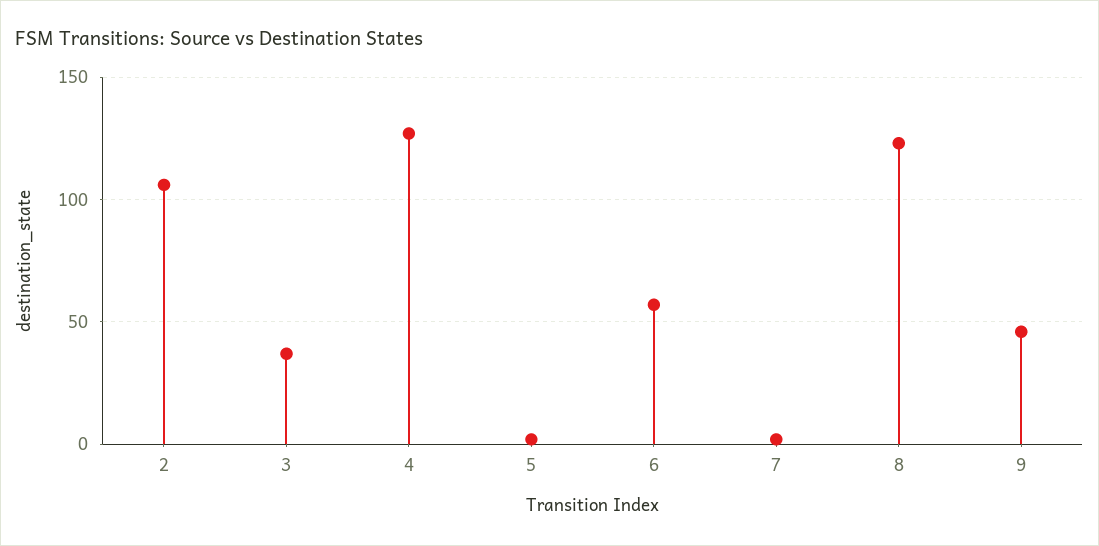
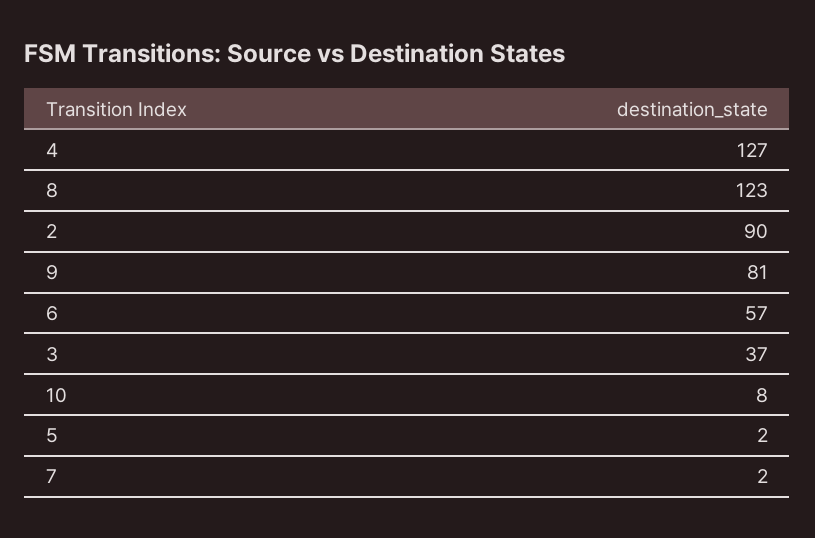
2: 105 -> 90
9: 45 -> 81
10: none -> 8

